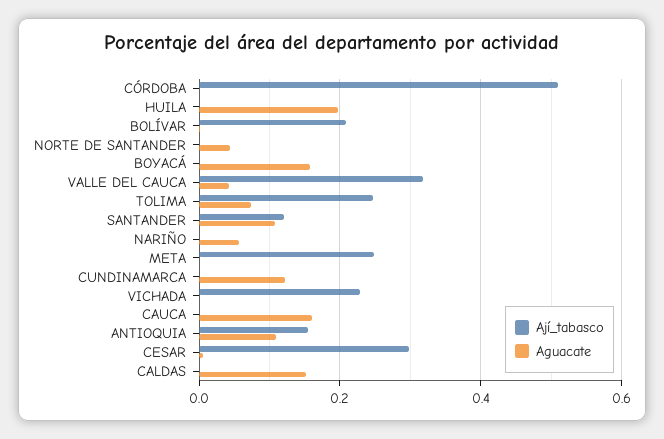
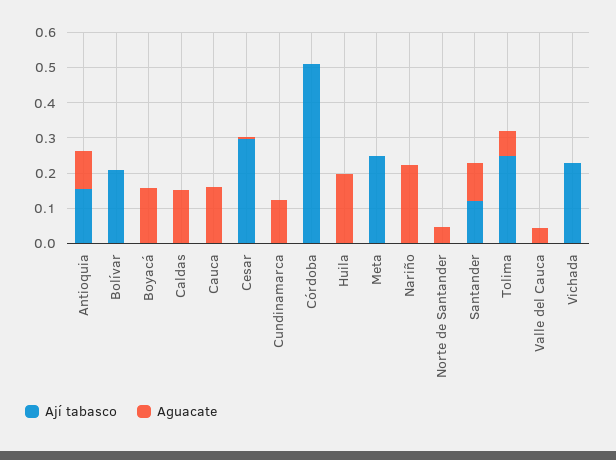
Ají_tabasco, VALLE DEL CAUCA: 0.32 -> 0
Aguacate, NARIÑO: 0.06 -> 0.225

